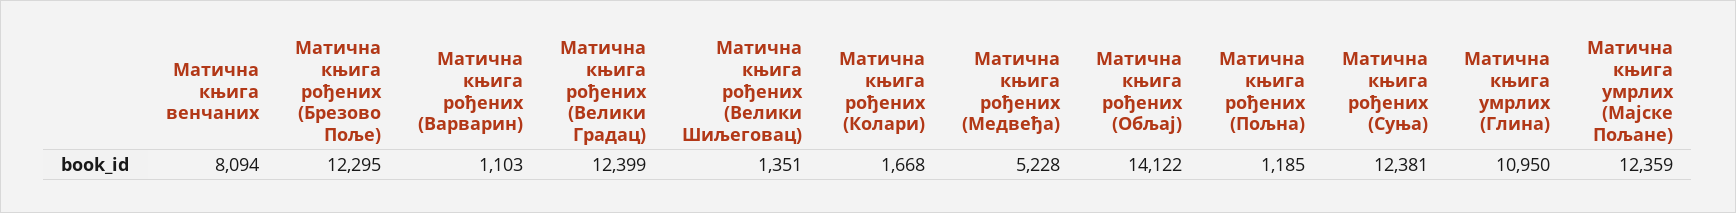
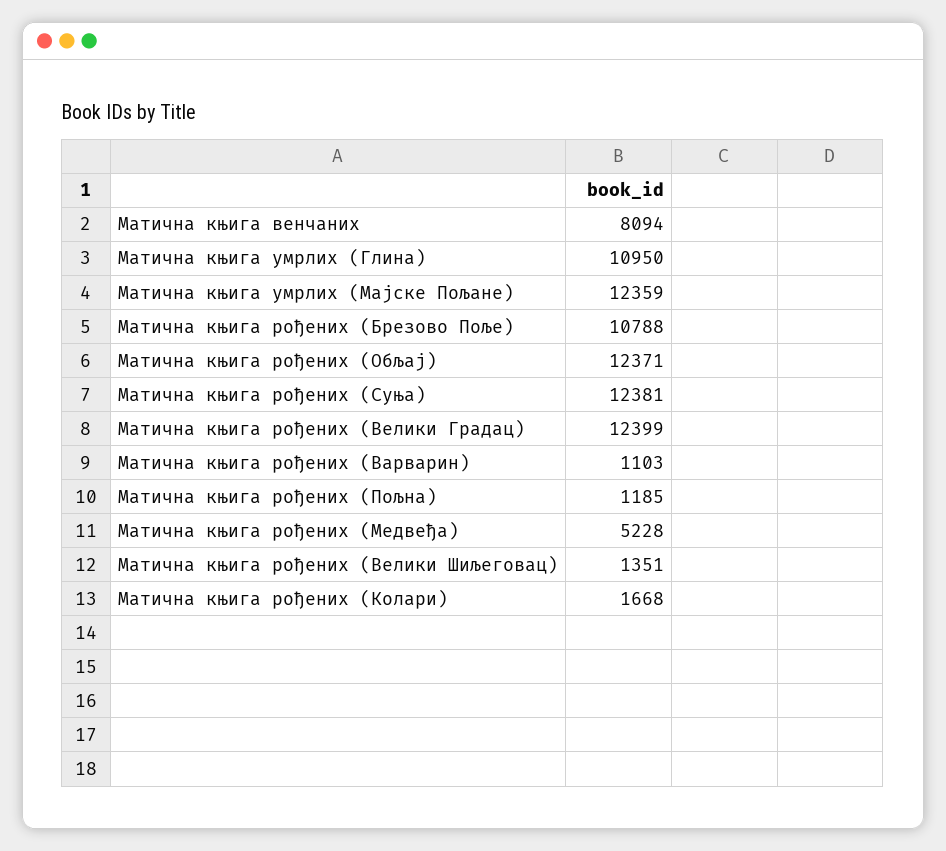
Матична књига рођених (Брезово Поље): 12295 -> 10788
Матична књига рођених (Обљај): 14122 -> 12371

